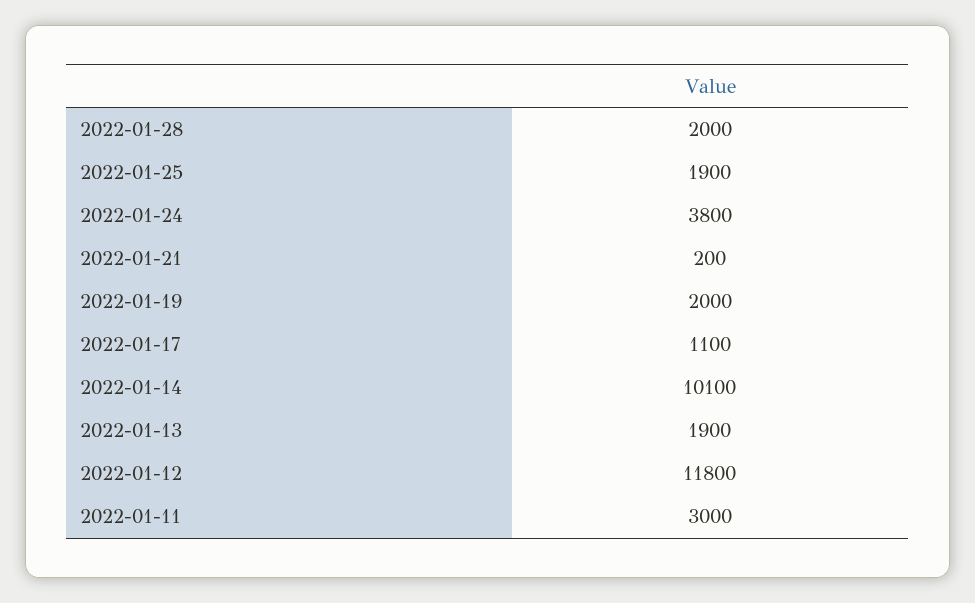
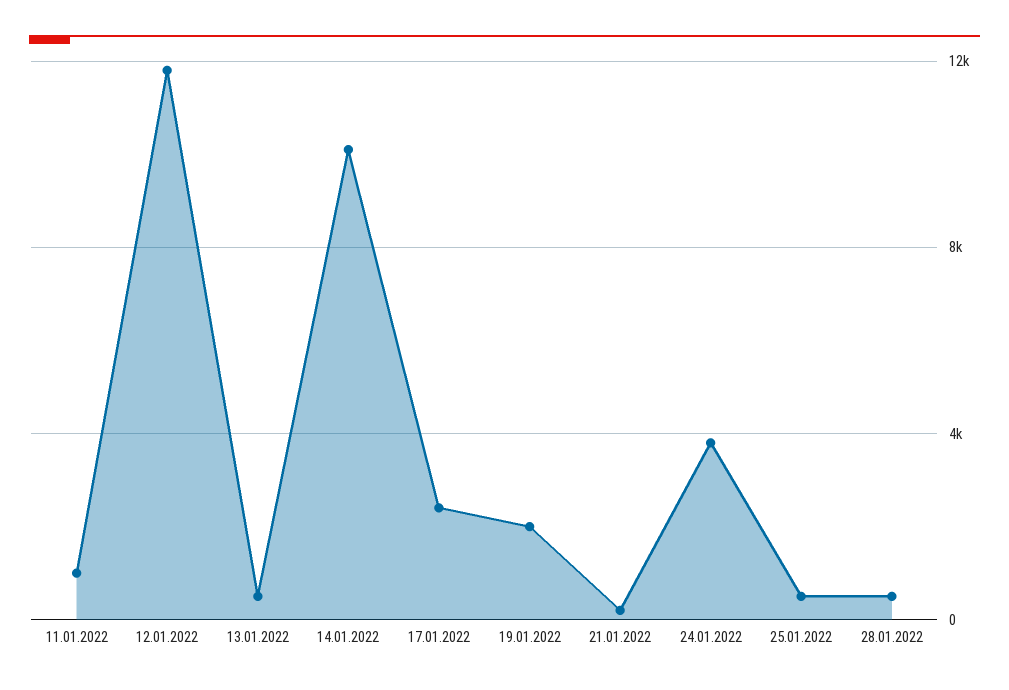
2022-01-28: 2000 -> 500
2022-01-25: 1900 -> 500
2022-01-17: 1100 -> 2500
2022-01-13: 1900 -> 500
2022-01-11: 3000 -> 1000

